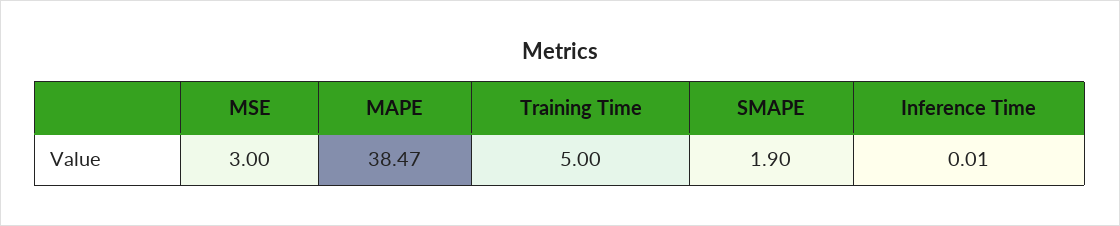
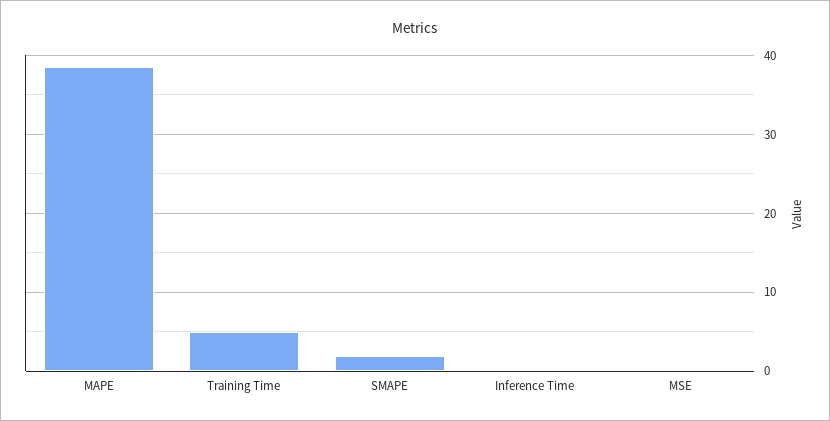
MSE: 3 -> 0

